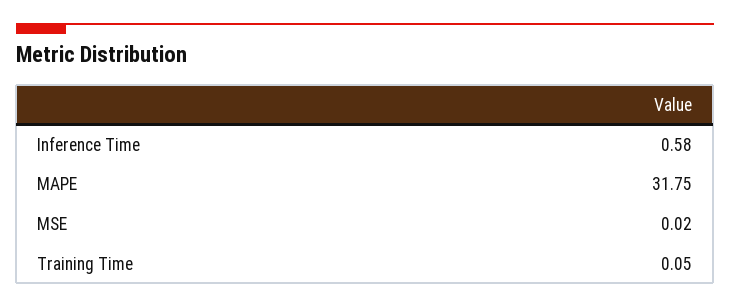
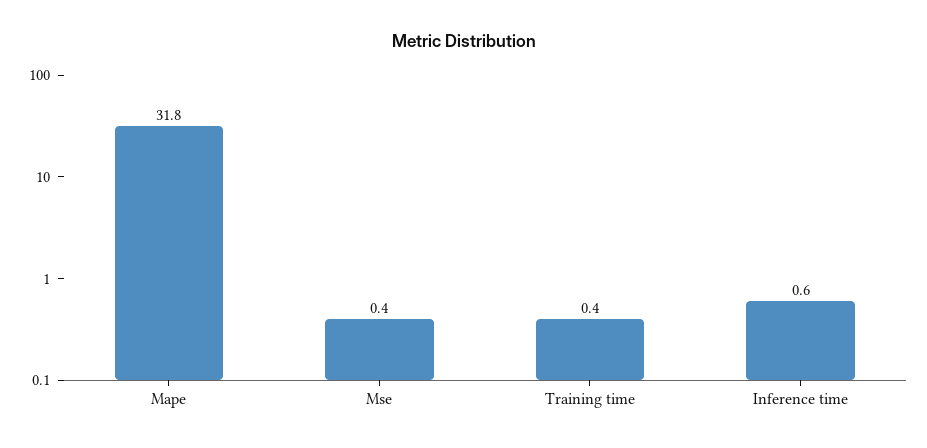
MSE: 0.02 -> 0.4
Training Time: 0.05 -> 0.4

